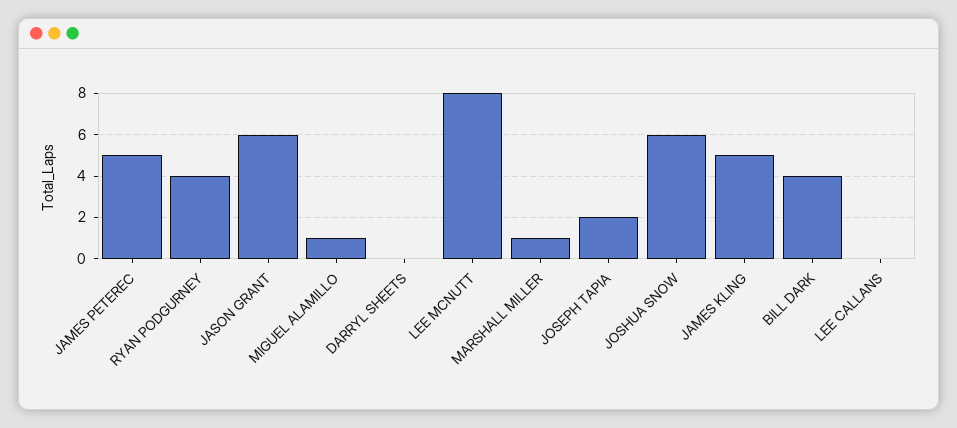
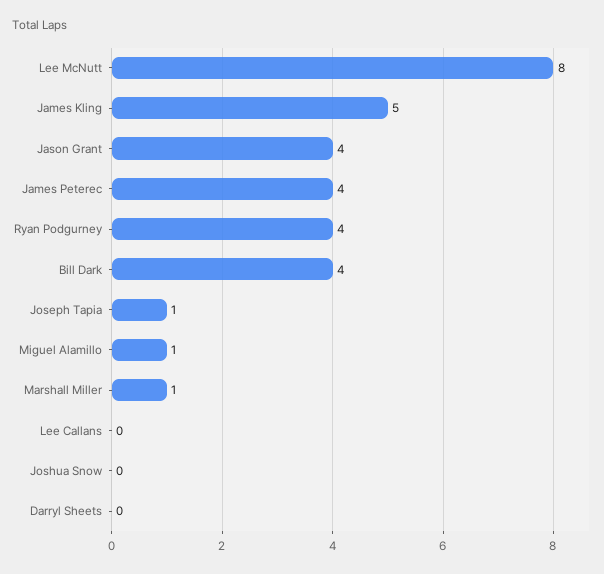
JAMES PETEREC: 5 -> 4
JASON GRANT: 6 -> 4
JOSEPH TAPIA: 2 -> 1
JOSHUA SNOW: 6 -> 0

